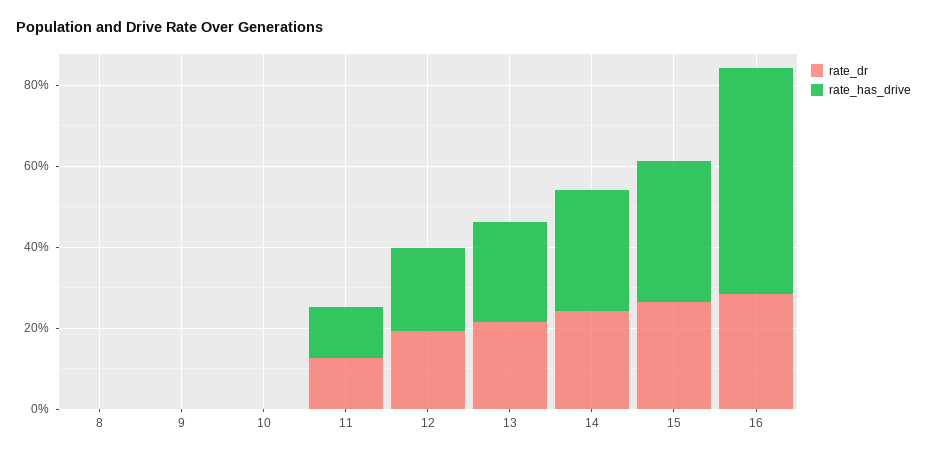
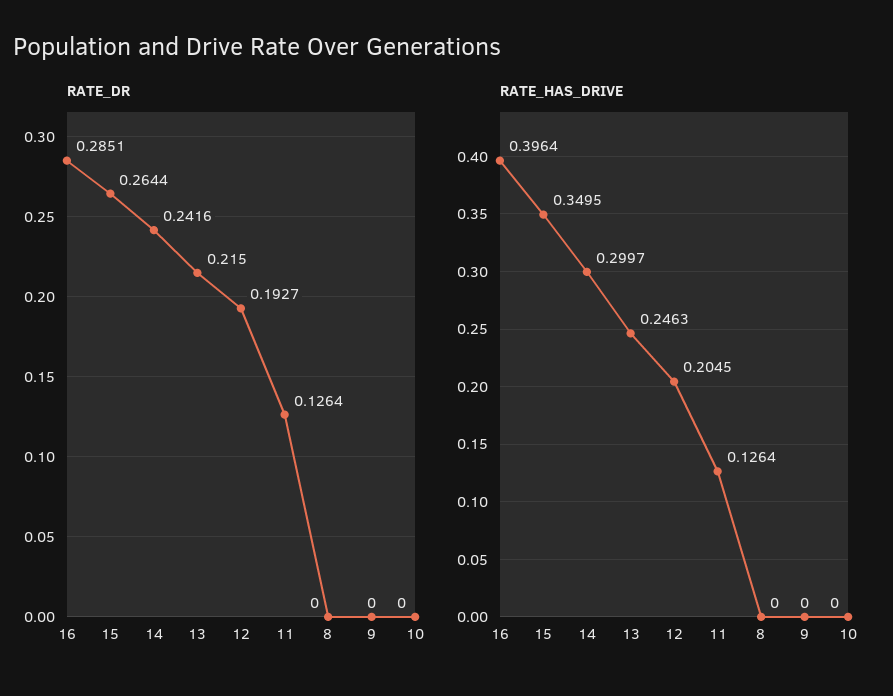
rate_has_drive, 16: 0.55 -> 0.3964

